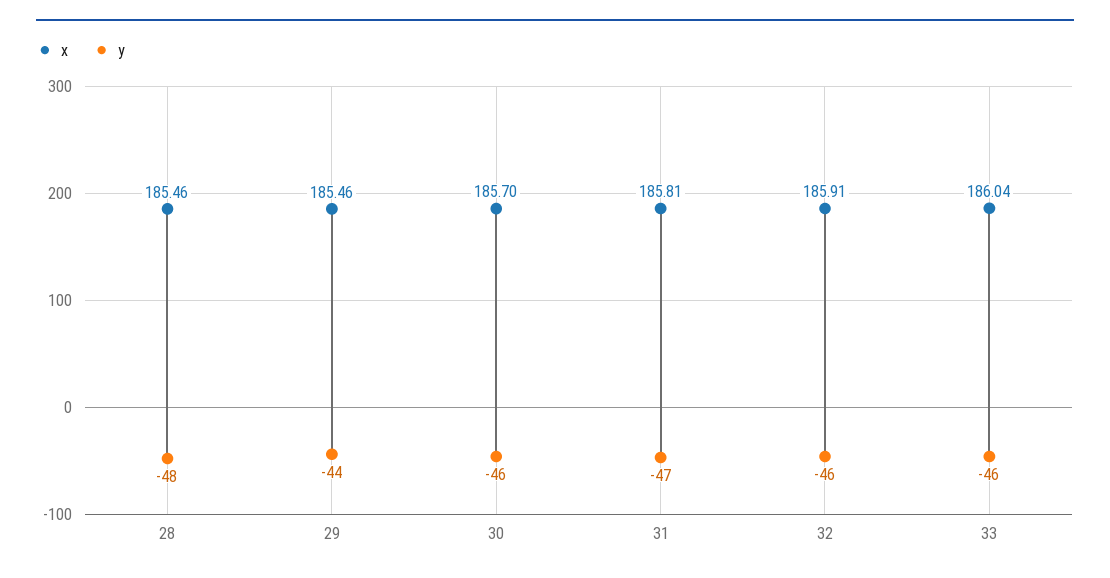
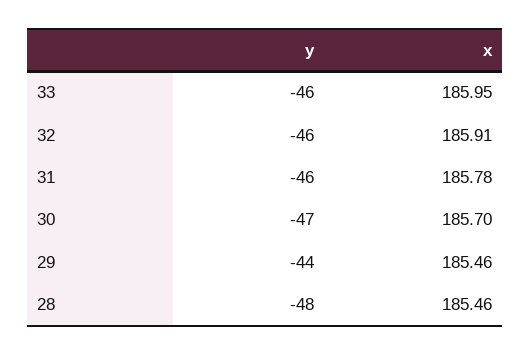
y, 30: -46 -> -47
x, 31: 185.81 -> 185.78
y, 31: -47 -> -46
x, 33: 186.04 -> 185.95

